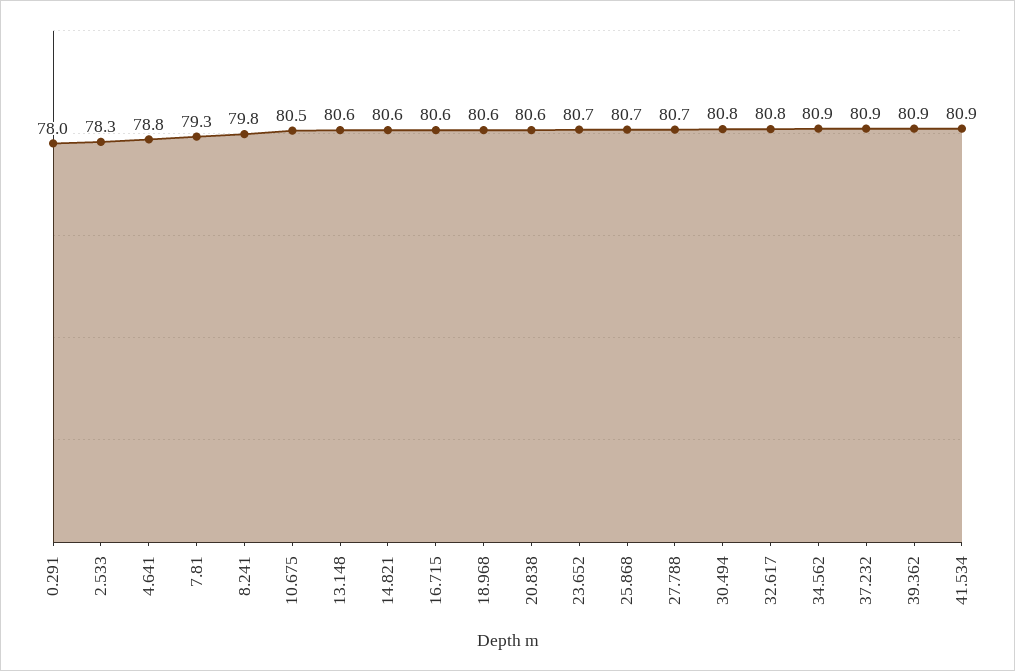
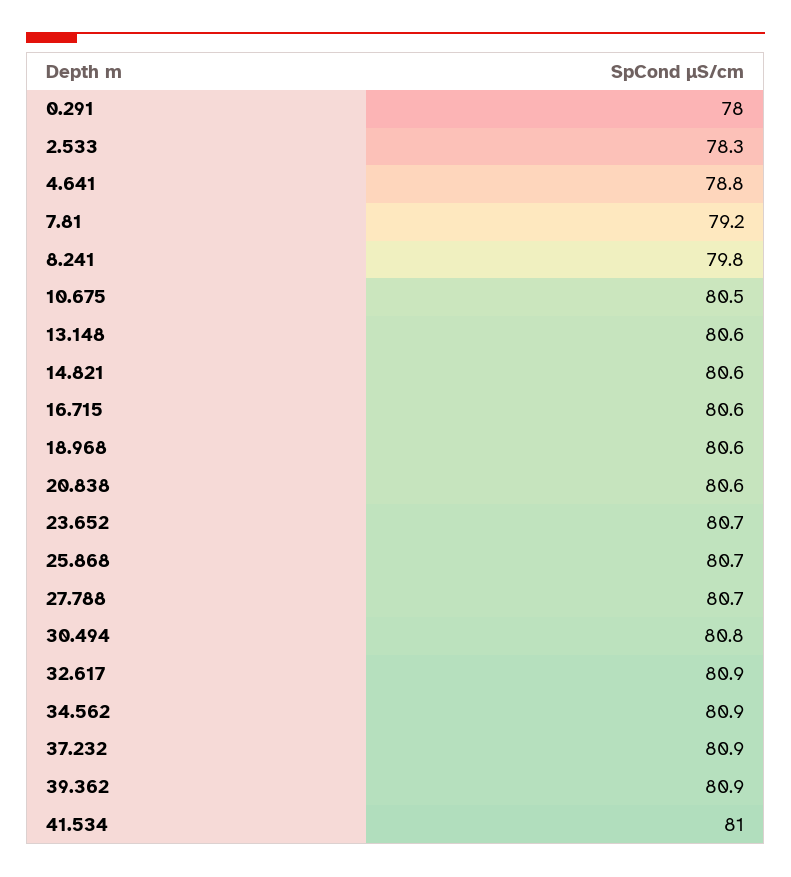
7.81: 79.3 -> 79.2
32.617: 80.8 -> 80.9
41.534: 80.9 -> 81

